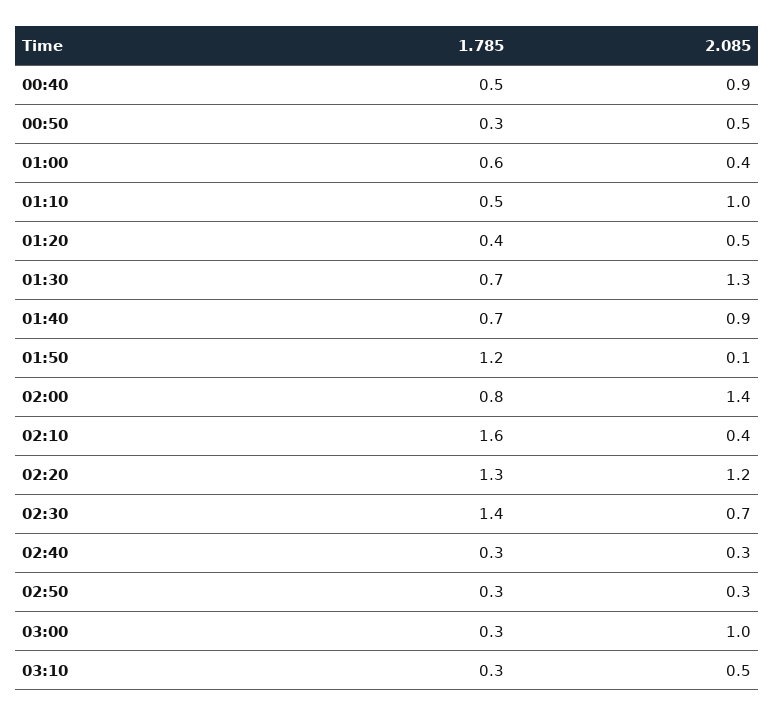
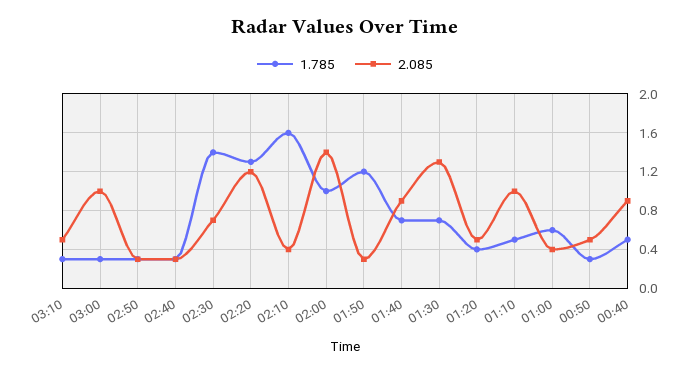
2.085, 01:50: 0.1 -> 0.3
1.785, 02:00: 0.8 -> 1

